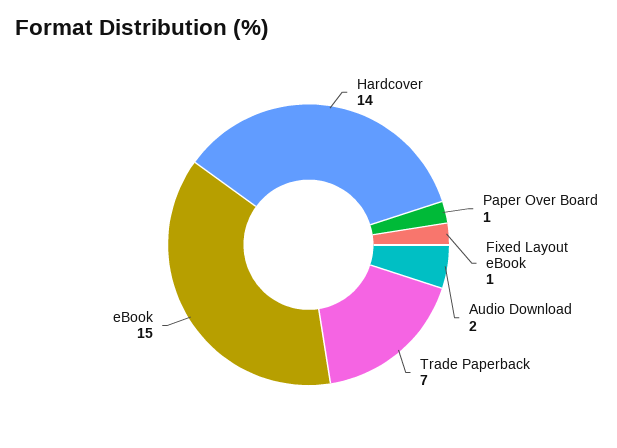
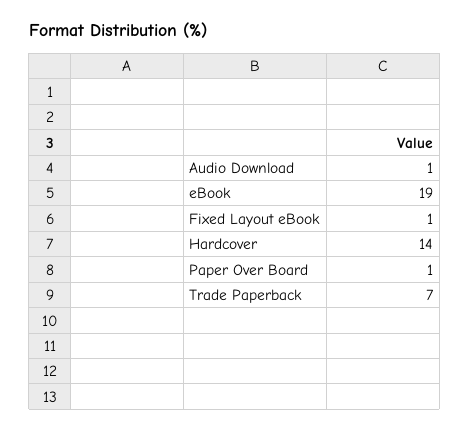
Audio Download: 2 -> 1
eBook: 15 -> 19

